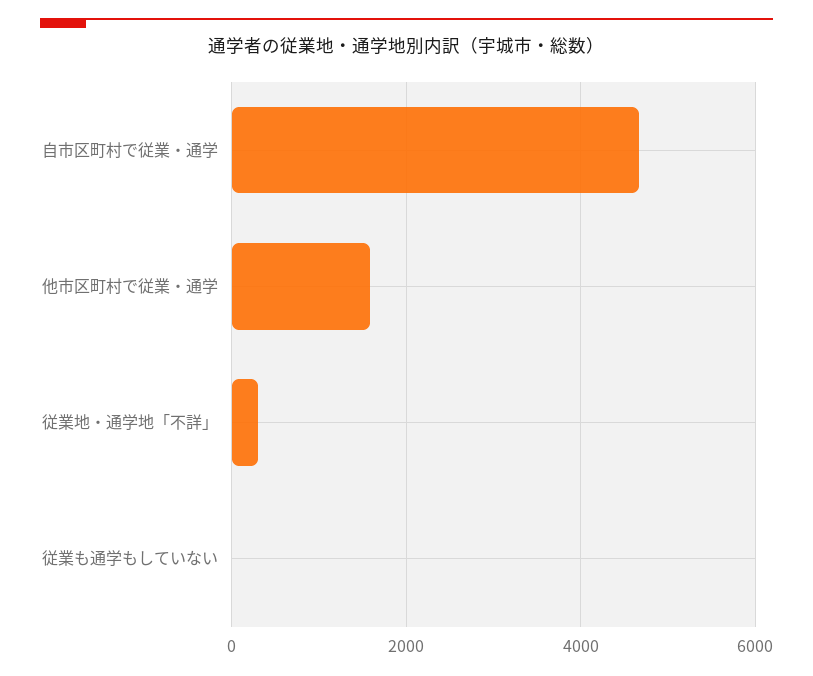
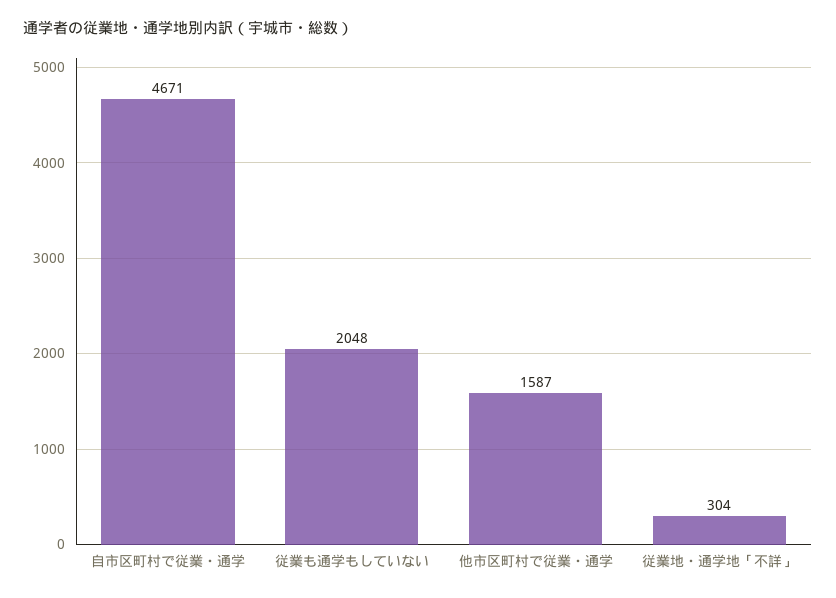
従業も通学もしていない: 0 -> 2048

